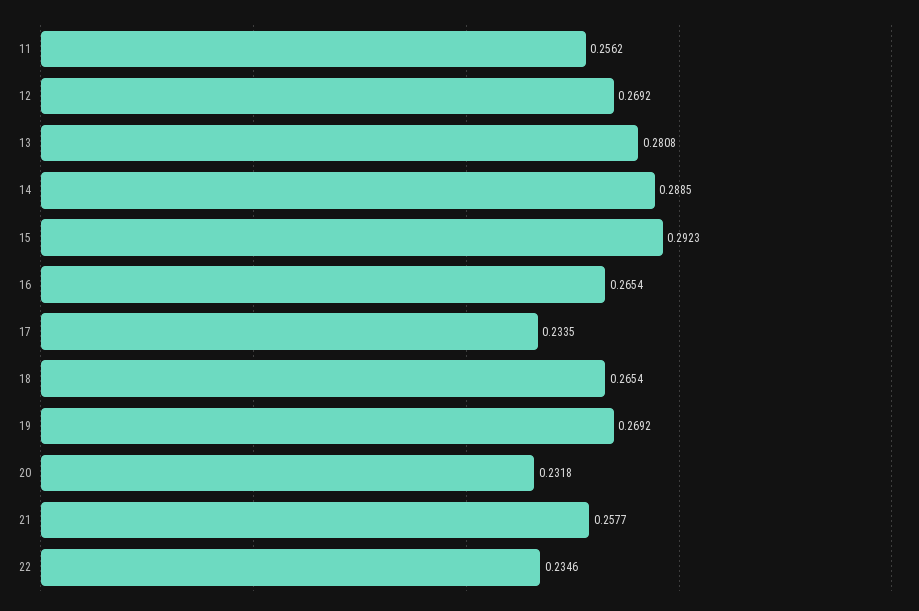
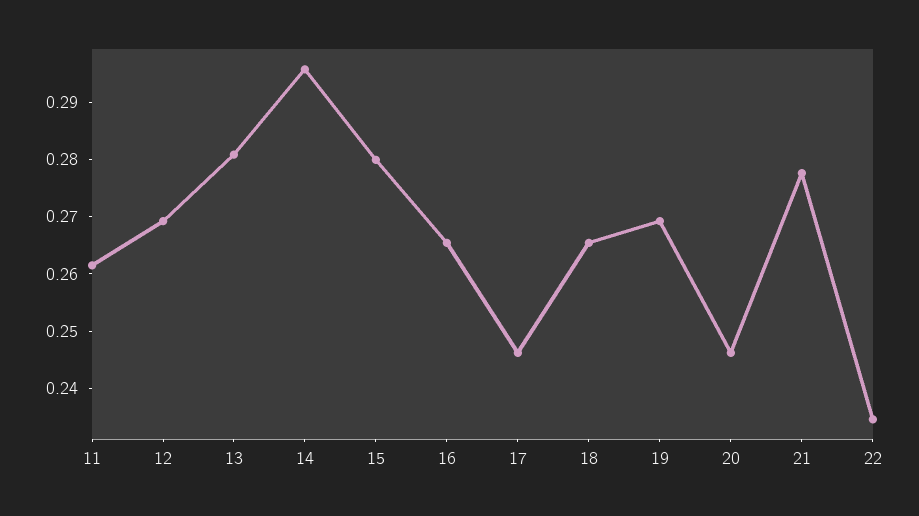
11: 0.2562 -> 0.262
14: 0.2885 -> 0.296
15: 0.2923 -> 0.28
17: 0.2335 -> 0.246
20: 0.2318 -> 0.246
21: 0.2577 -> 0.278

